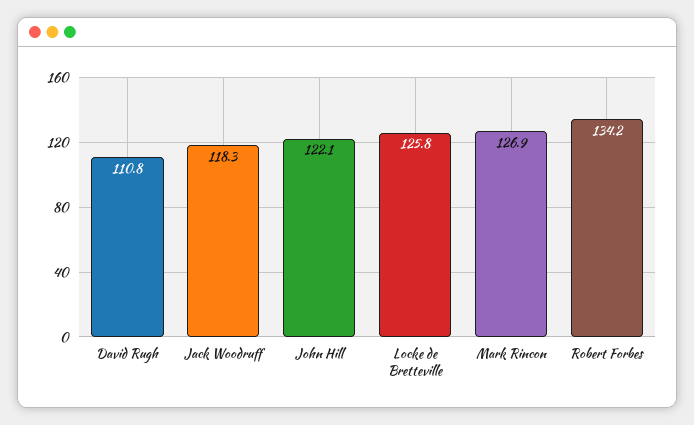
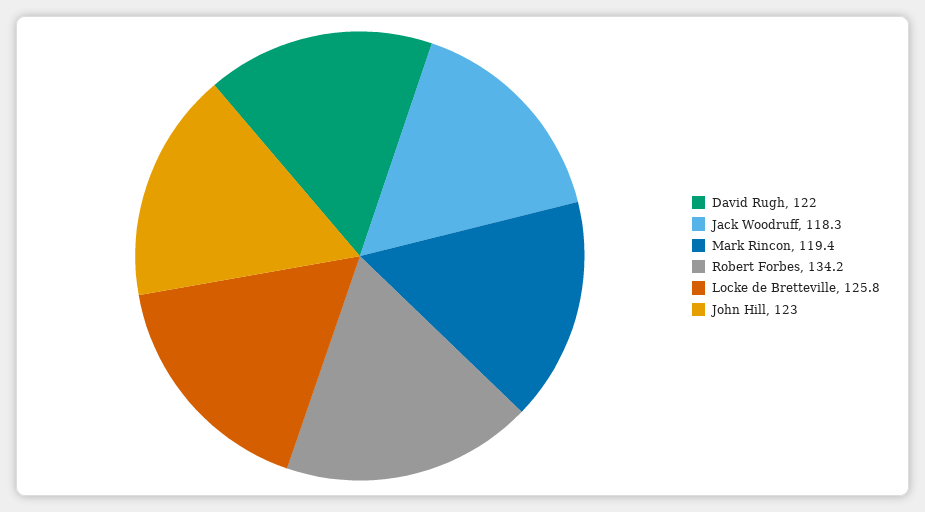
David Rugh: 110.8 -> 122
John Hill: 122.1 -> 123
Mark Rincon: 126.9 -> 119.4

